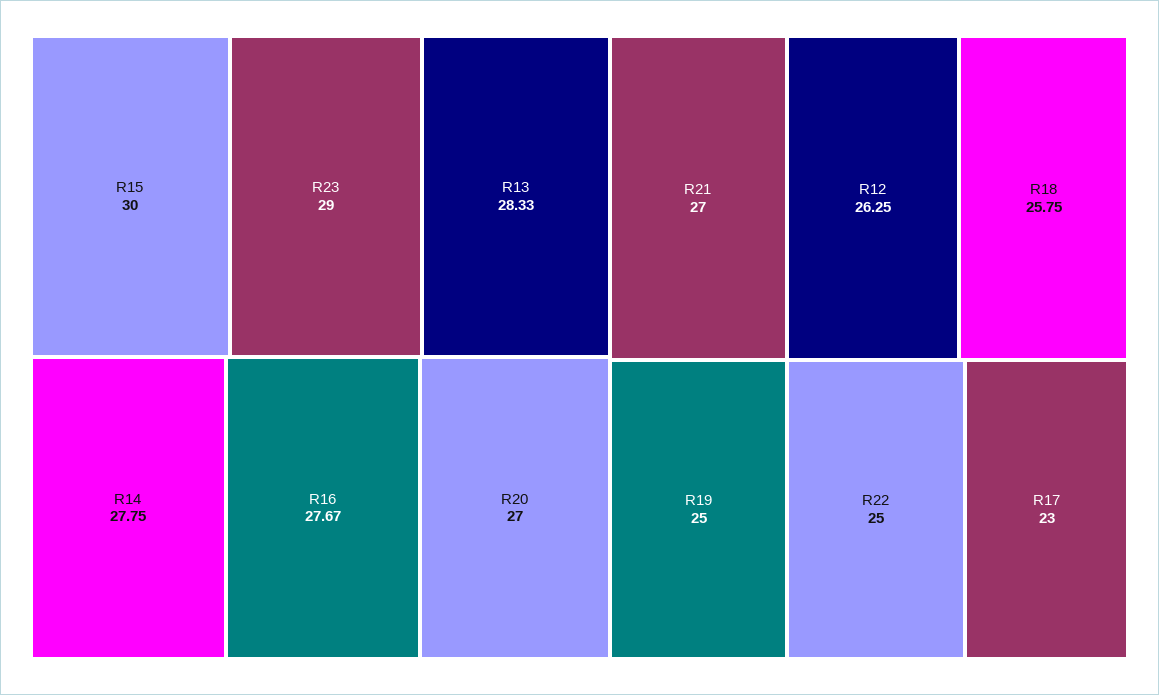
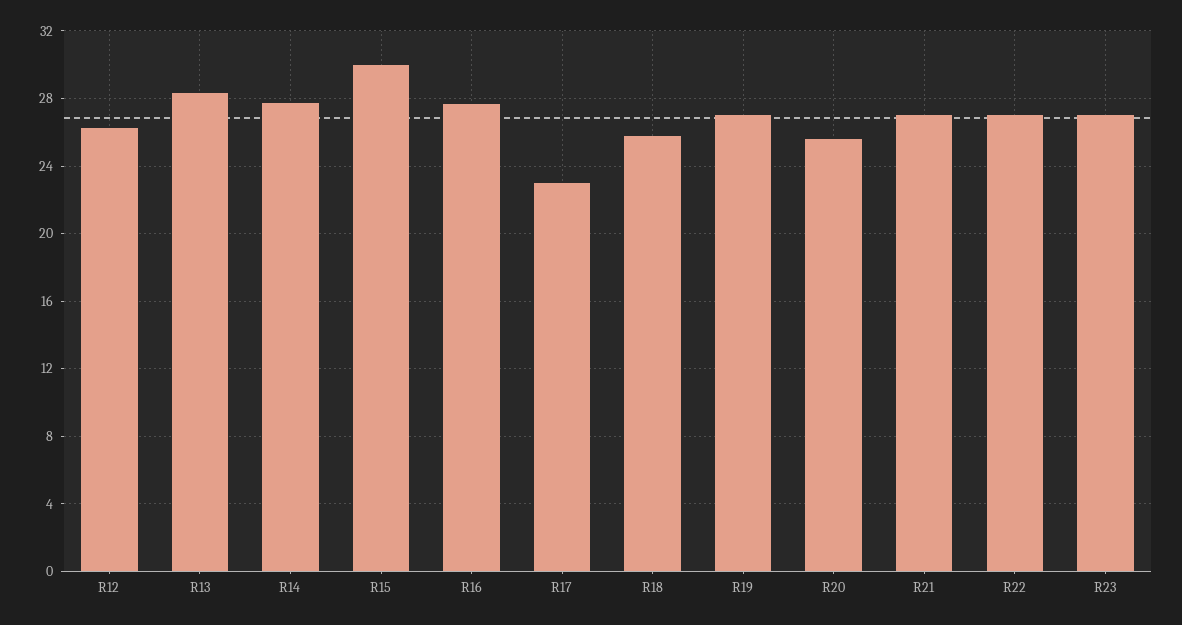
R23: 29 -> 27
R20: 27 -> 25.5
R19: 25 -> 27
R22: 25 -> 27

